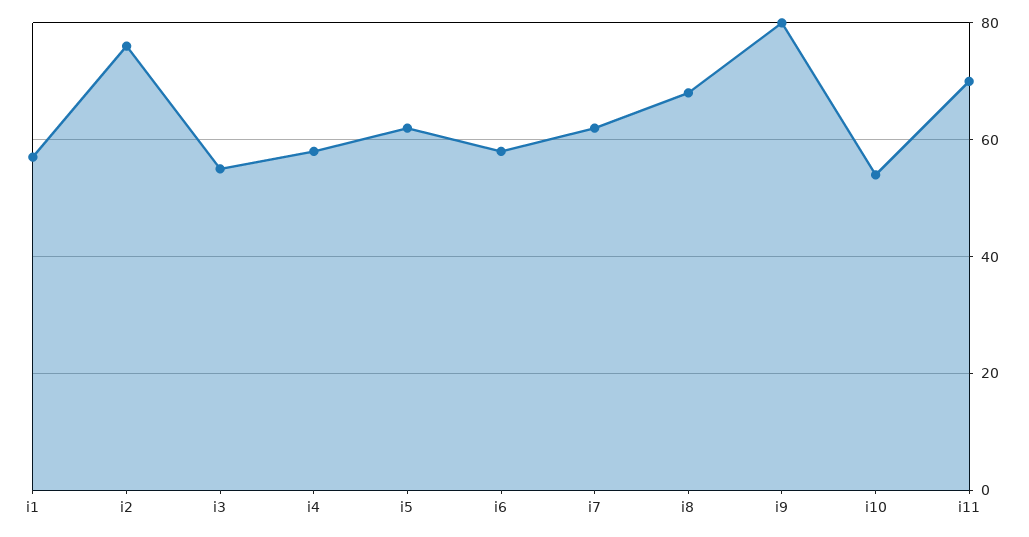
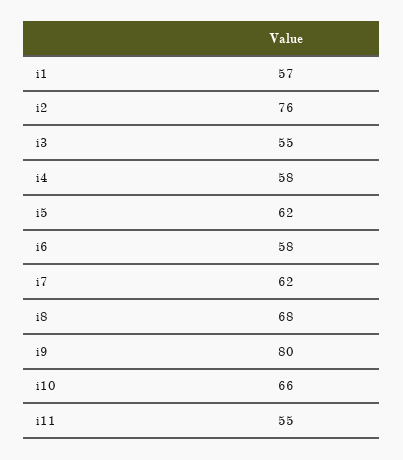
i10: 55 -> 66
i11: 70 -> 55

